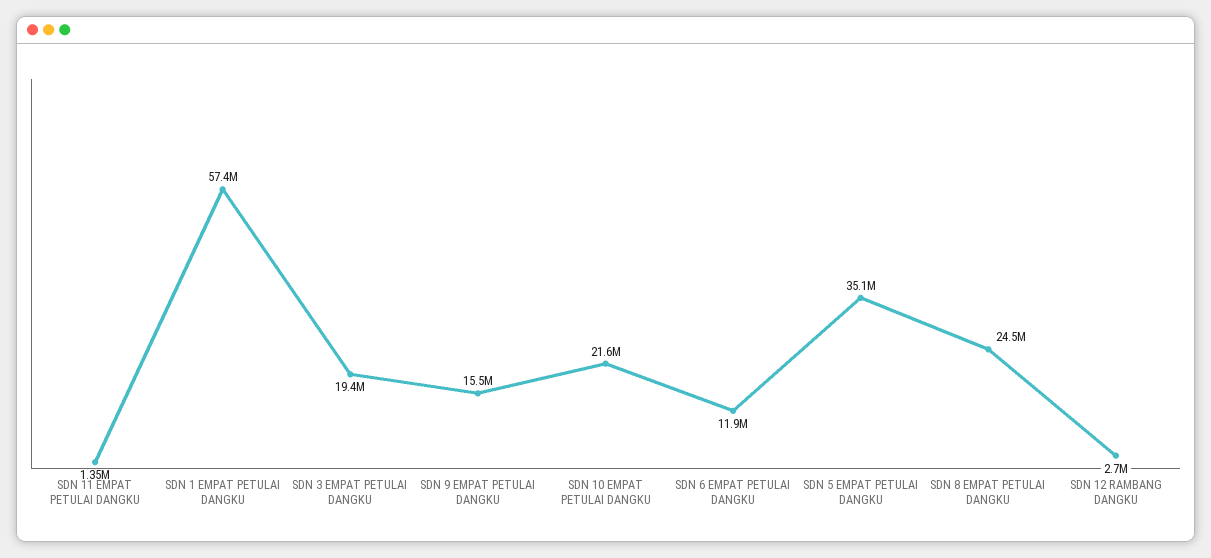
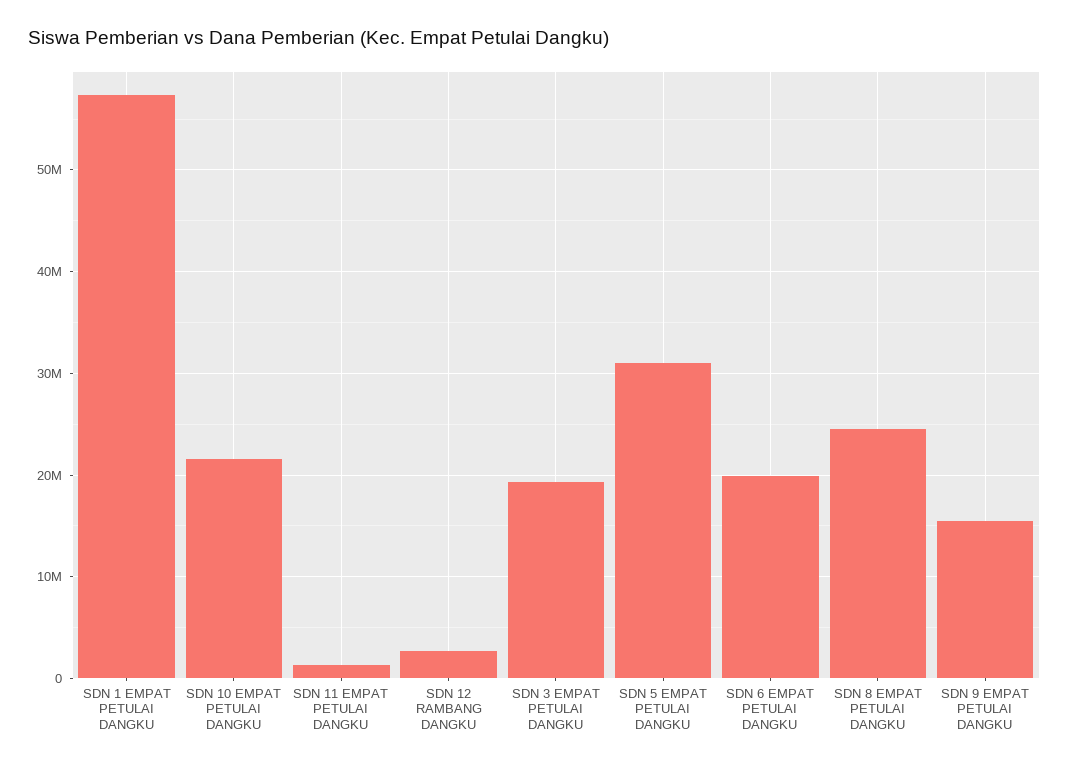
SDN 6 EMPAT PETULAI DANGKU: 11900000 -> 20000000
SDN 5 EMPAT PETULAI DANGKU: 35100000 -> 31000000

